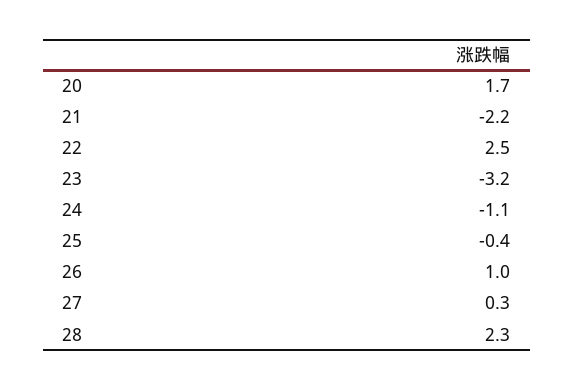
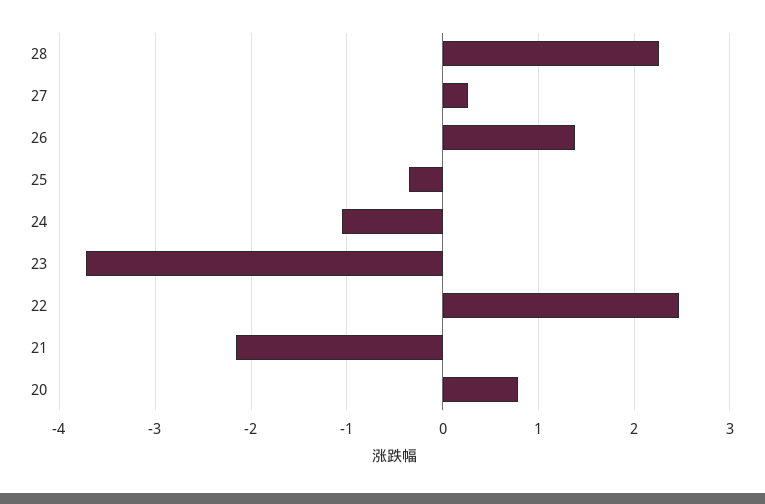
20: 1.7 -> 0.8
23: -3.2 -> -3.7
26: 1 -> 1.4

